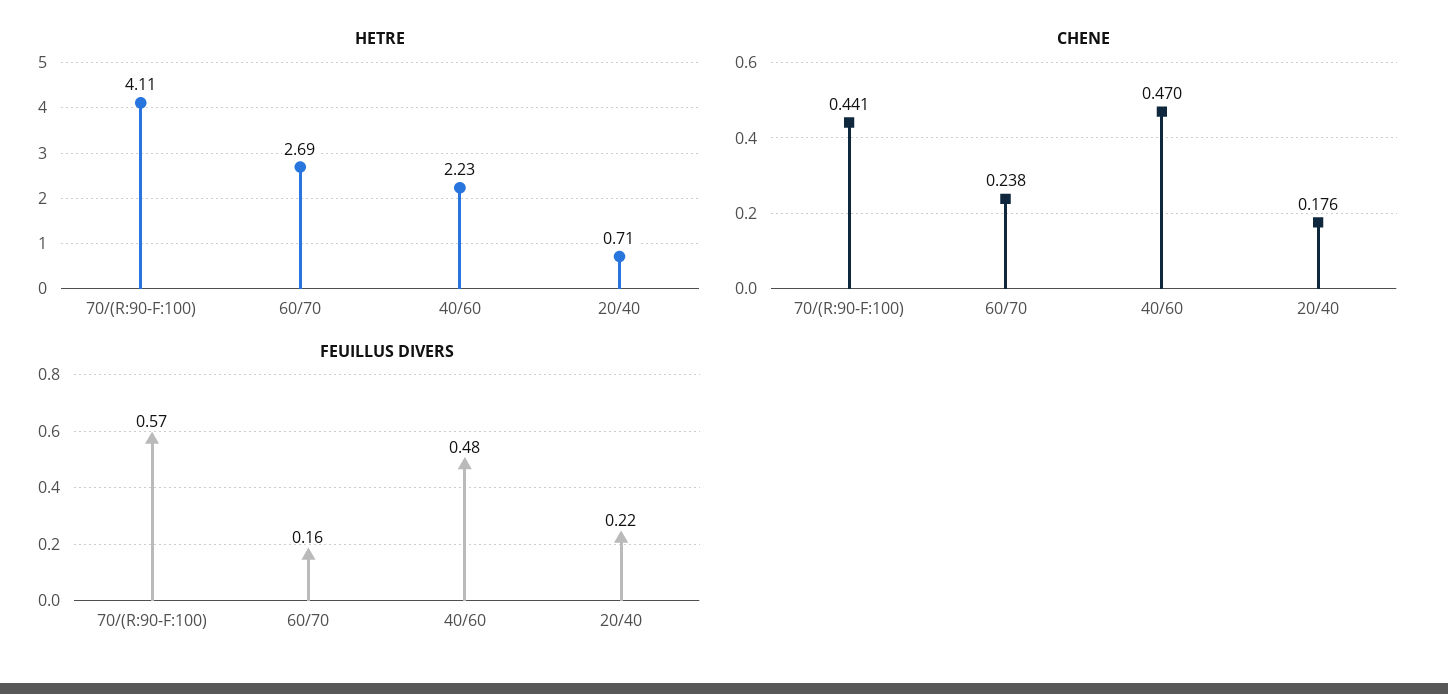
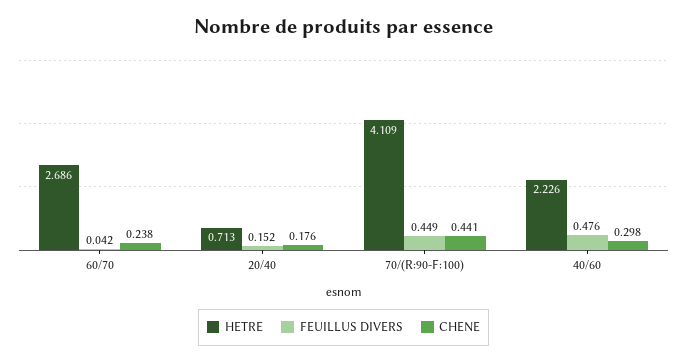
CHENE, 40/60: 0.47 -> 0.298
FEUILLUS DIVERS, 70/(R:90-F:100): 0.57 -> 0.449
FEUILLUS DIVERS, 60/70: 0.16 -> 0.042
FEUILLUS DIVERS, 20/40: 0.22 -> 0.152

